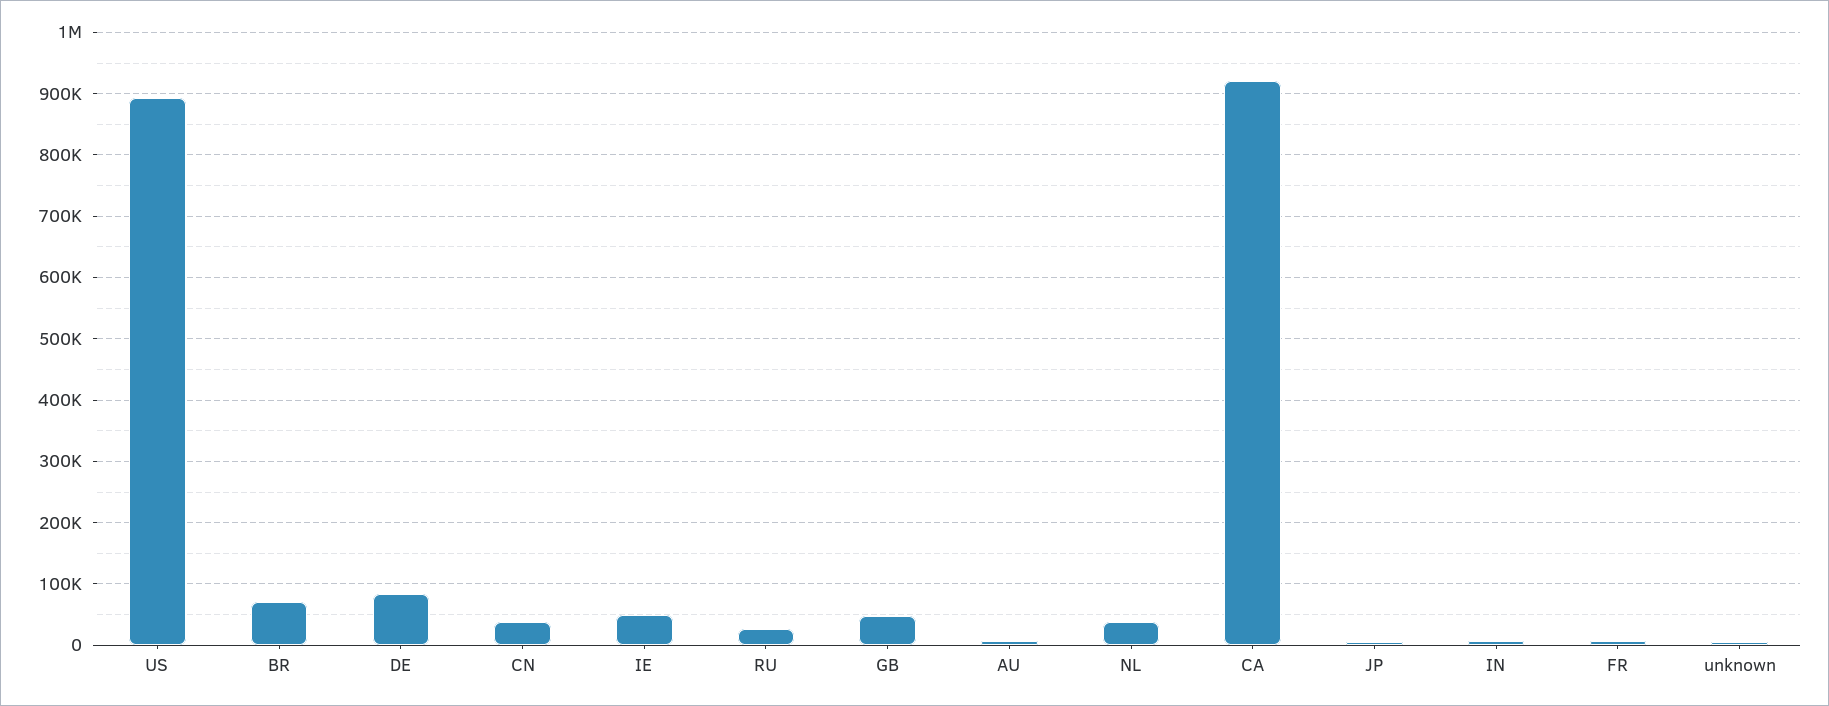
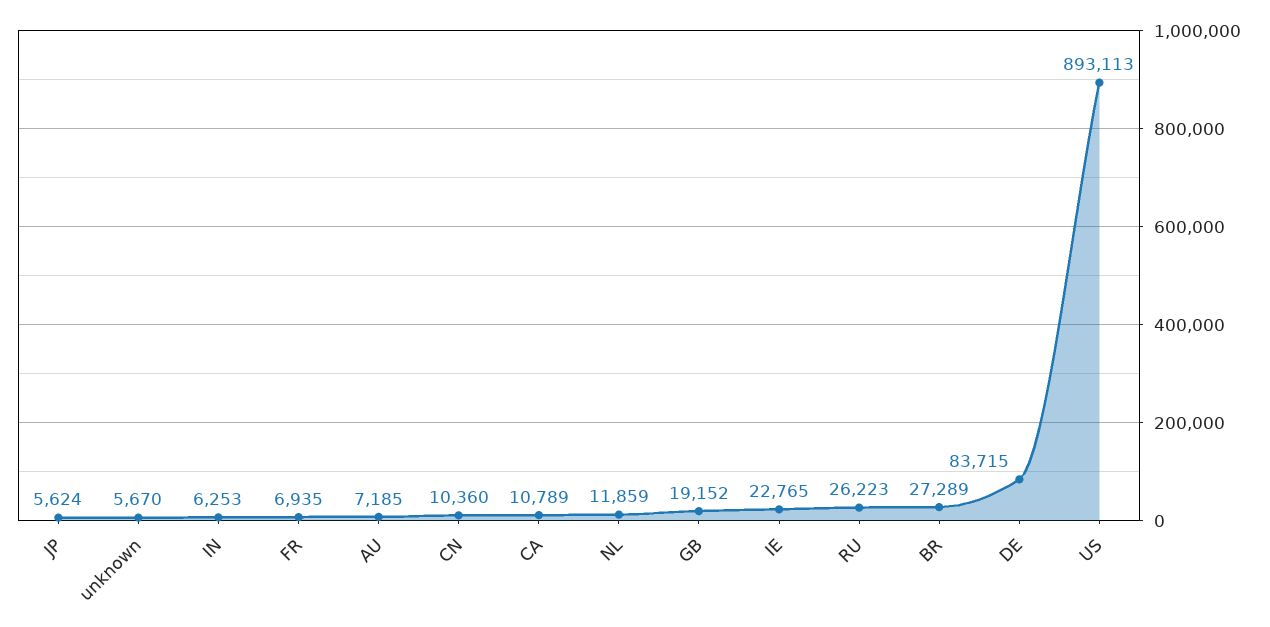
BR: 70000 -> 27289
CN: 40000 -> 10360
IE: 50000 -> 22765
GB: 50000 -> 19152
NL: 40000 -> 11859
CA: 920000 -> 10789

